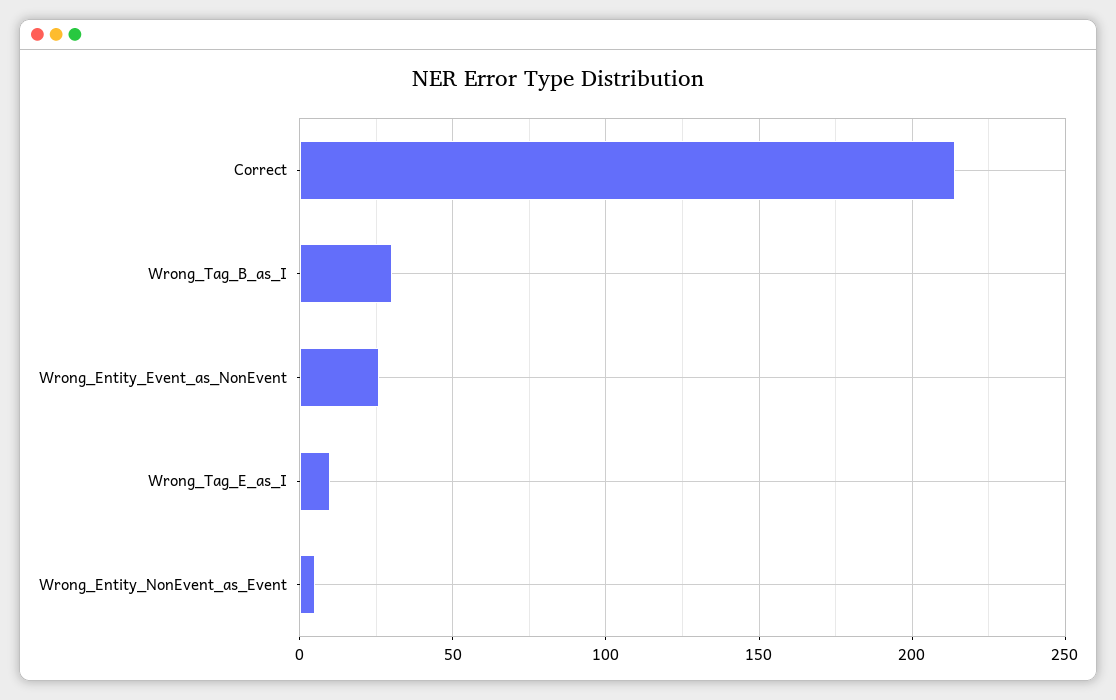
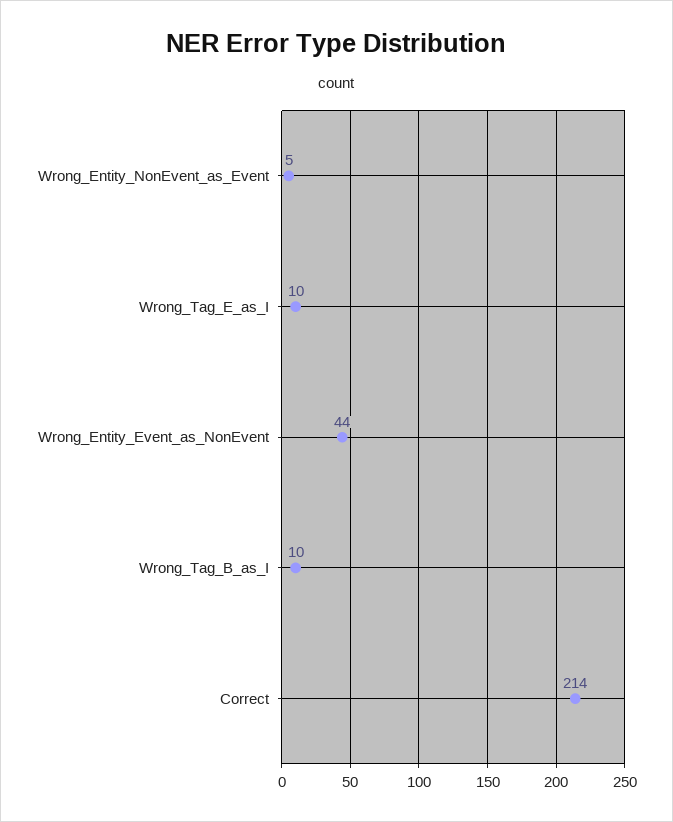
Wrong_Tag_B_as_I: 30 -> 10
Wrong_Entity_Event_as_NonEvent: 25 -> 44

